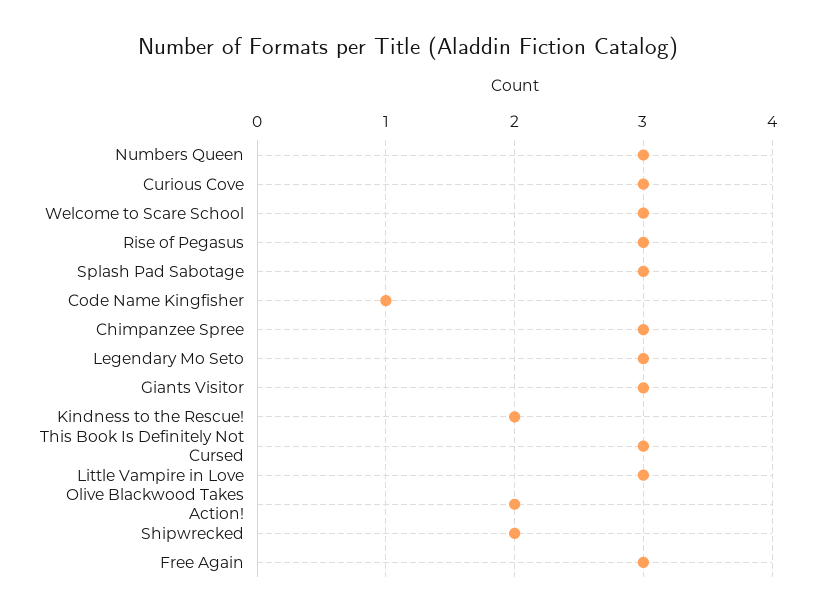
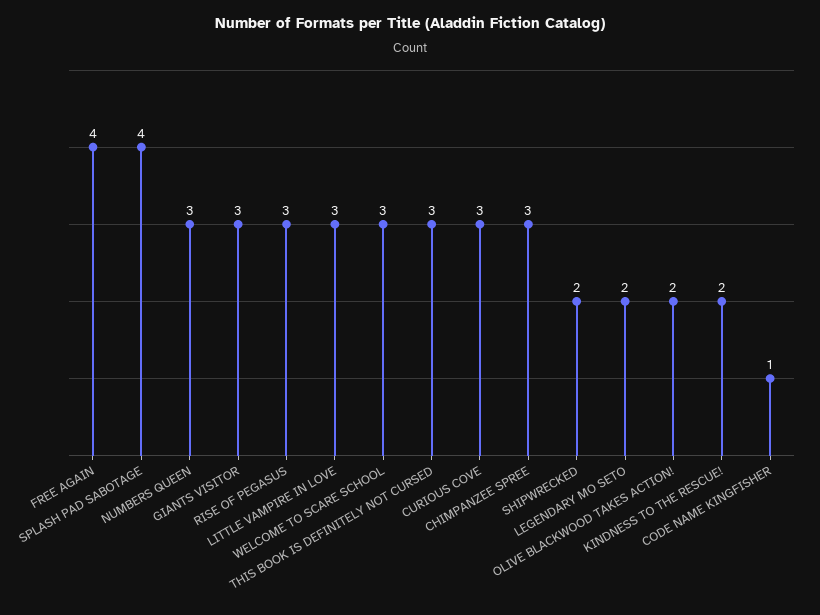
Splash Pad Sabotage: 3 -> 4
Legendary Mo Seto: 3 -> 2
Free Again: 3 -> 4

